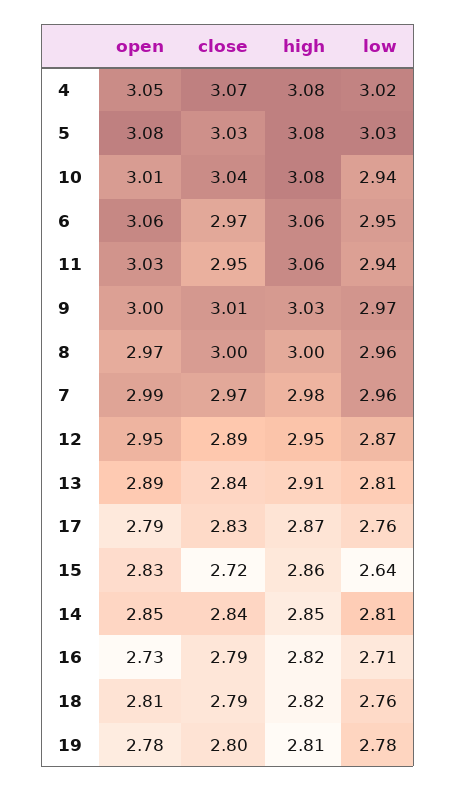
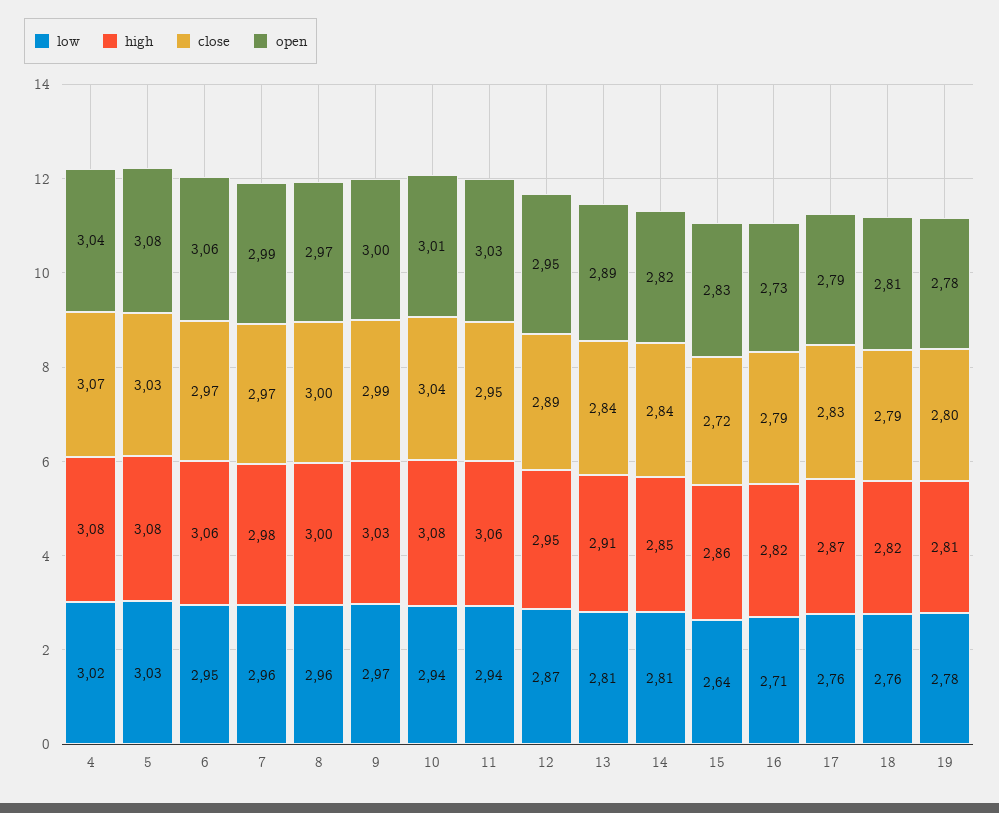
open, 4: 3.05 -> 3.04
close, 9: 3.01 -> 2.99
open, 14: 2.85 -> 2.82

